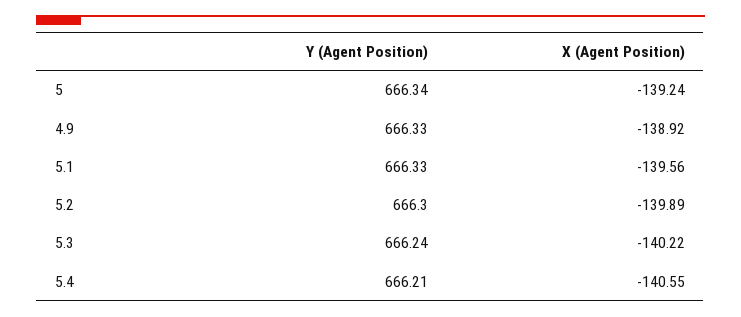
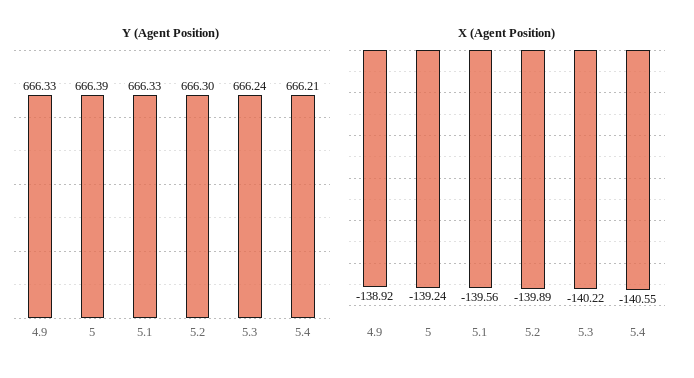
Y (Agent Position), 5: 666.34 -> 666.39

